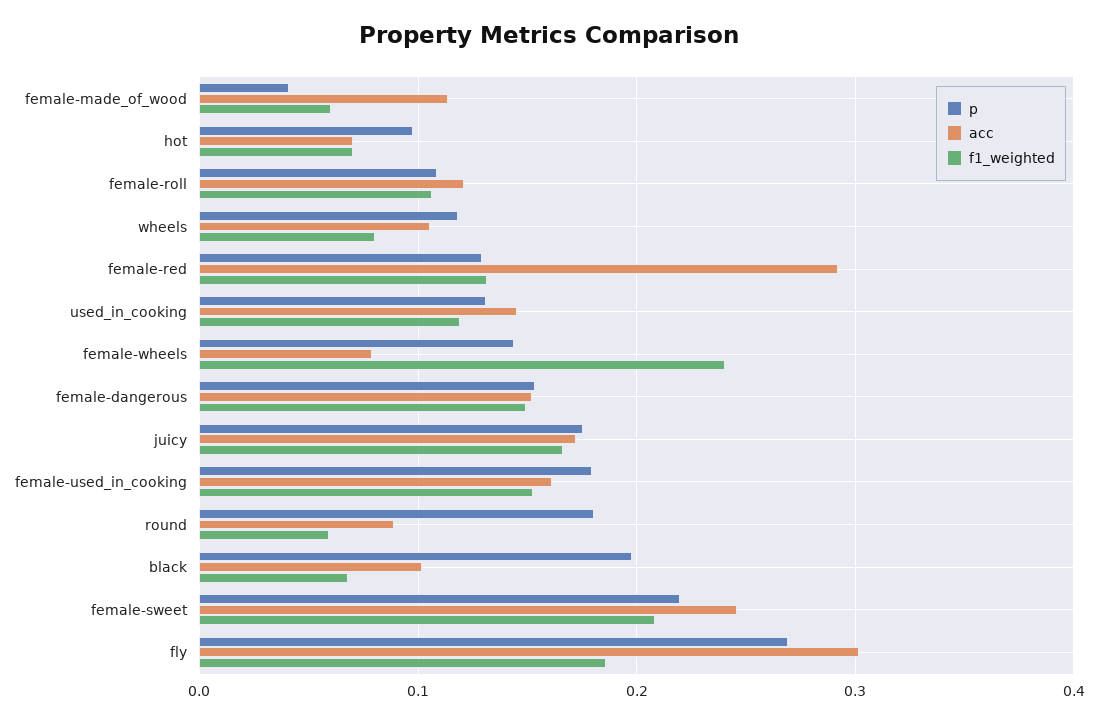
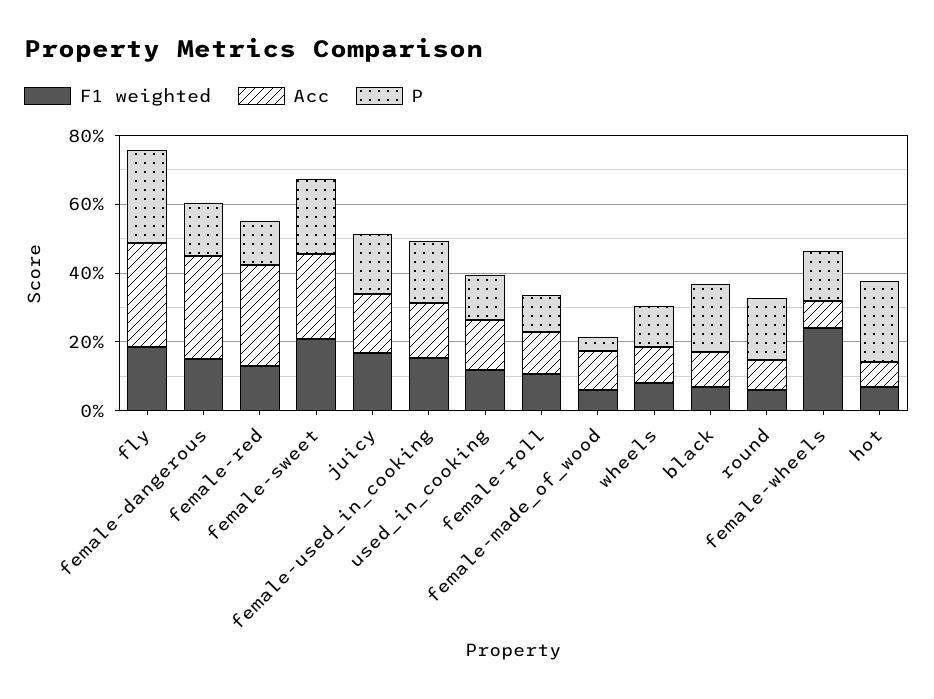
p, hot: 0.1 -> 0.25
acc, female-dangerous: 0.15 -> 0.3

